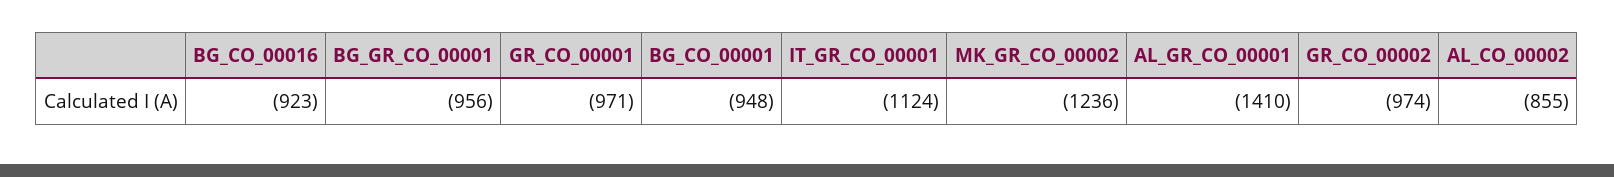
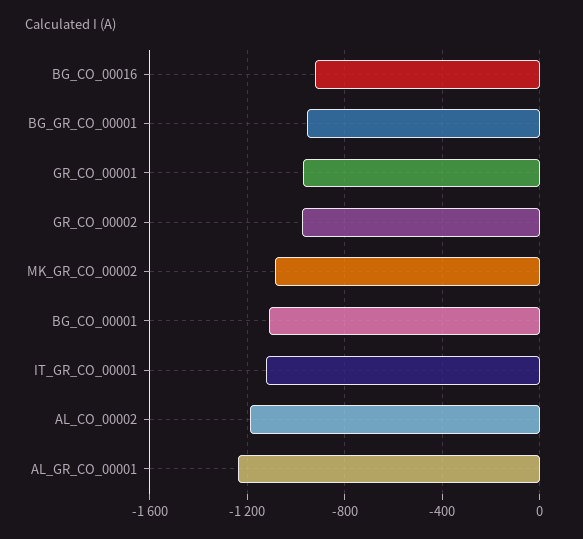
BG_CO_00001: -948 -> -1100
MK_GR_CO_00002: -1236 -> -1100
AL_GR_CO_00001: -1410 -> -1250
AL_CO_00002: -855 -> -1200

